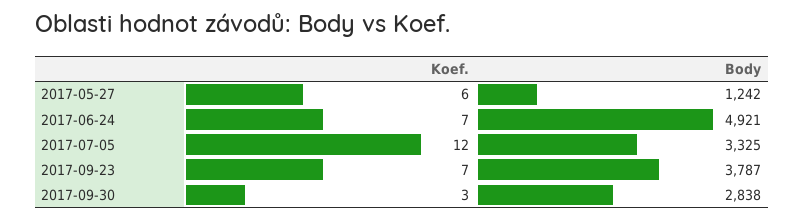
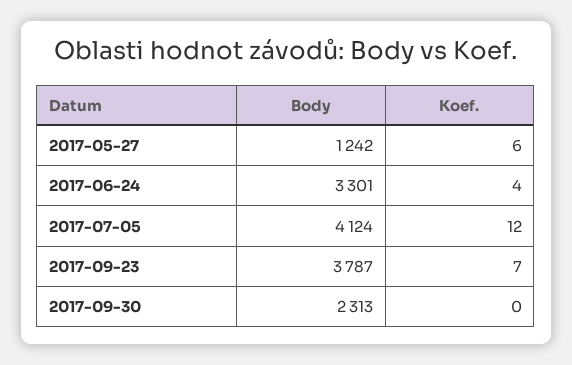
Koef., 2017-06-24: 7 -> 4
Body, 2017-06-24: 4921 -> 3301
Body, 2017-07-05: 3325 -> 4124
Koef., 2017-09-30: 3 -> 0
Body, 2017-09-30: 2838 -> 2313

